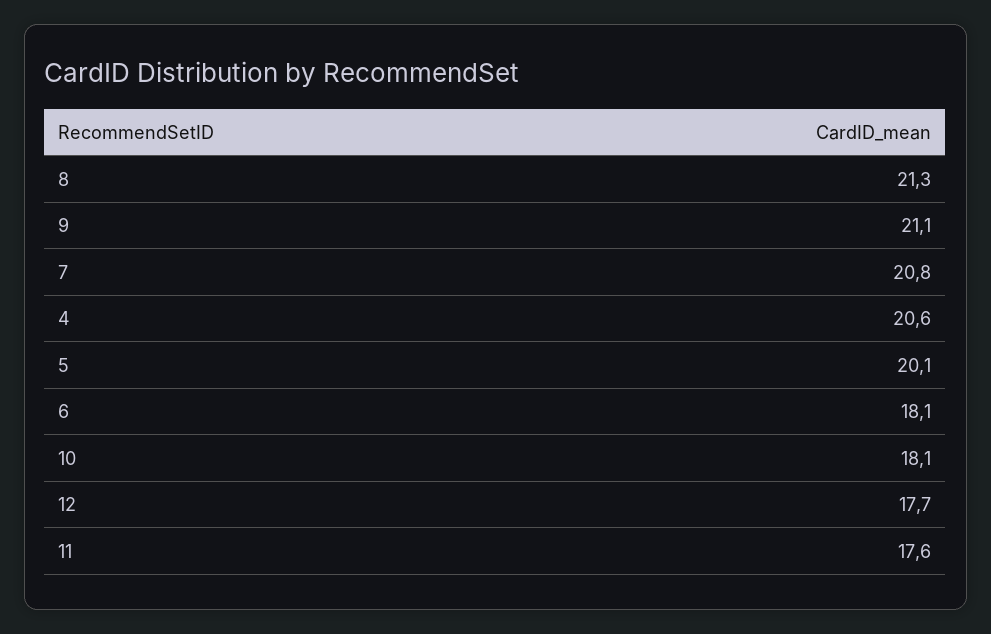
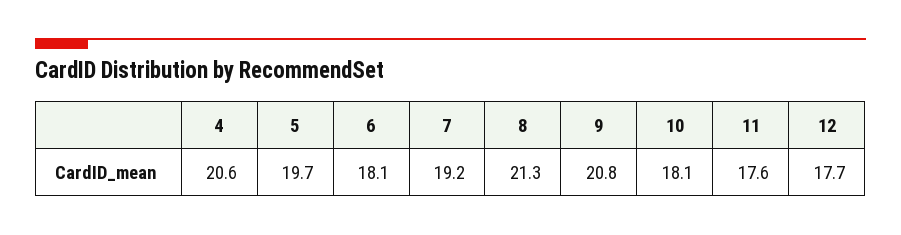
9: 21.1 -> 20.8
7: 20.8 -> 19.2
5: 20.1 -> 19.7

